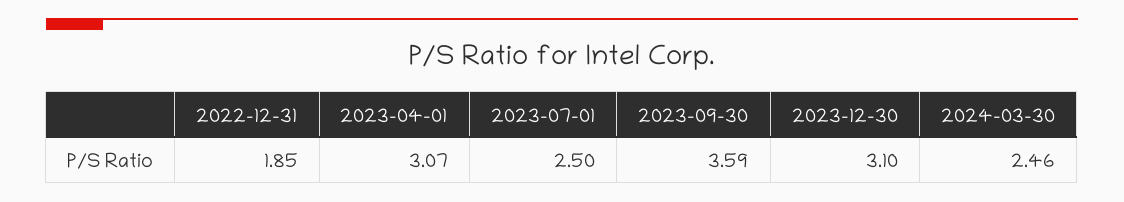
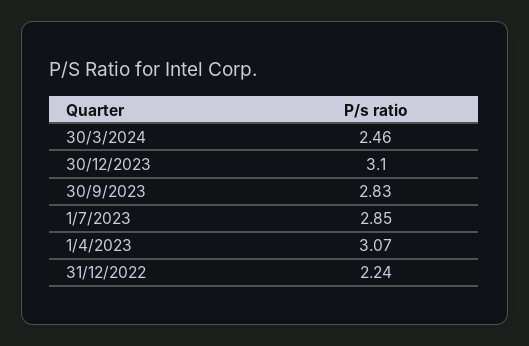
2022-12-31: 1.85 -> 2.24
2023-07-01: 2.5 -> 2.85
2023-09-30: 3.59 -> 2.83

